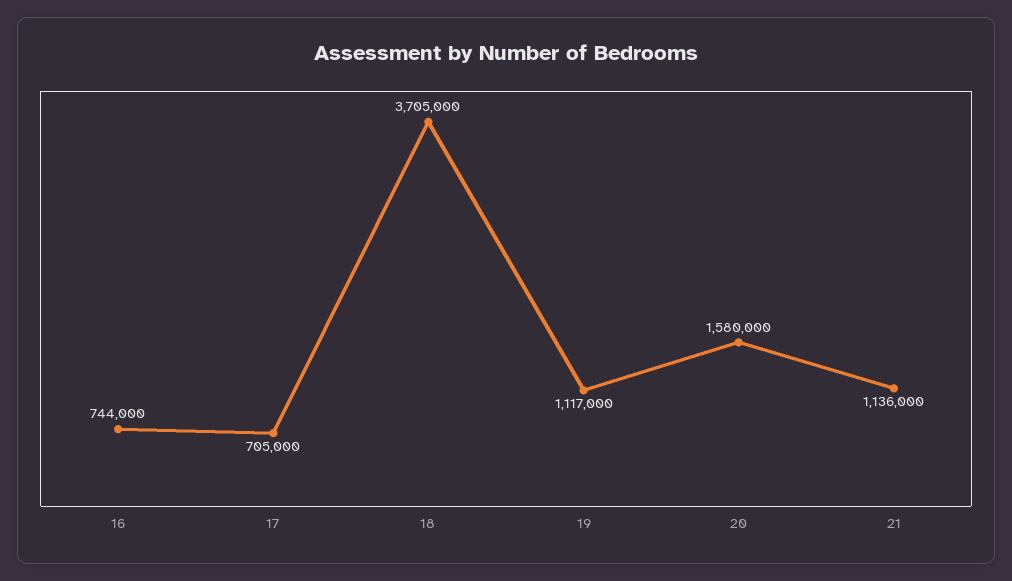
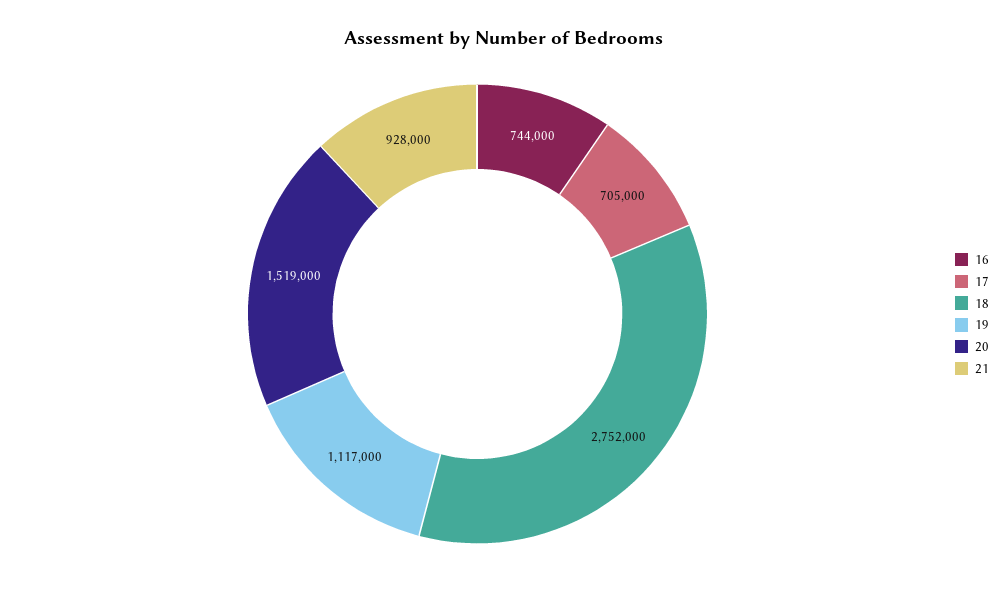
18: 3705000 -> 2752000
20: 1580000 -> 1519000
21: 1136000 -> 928000

